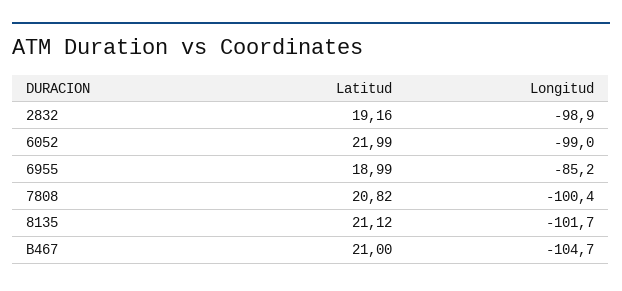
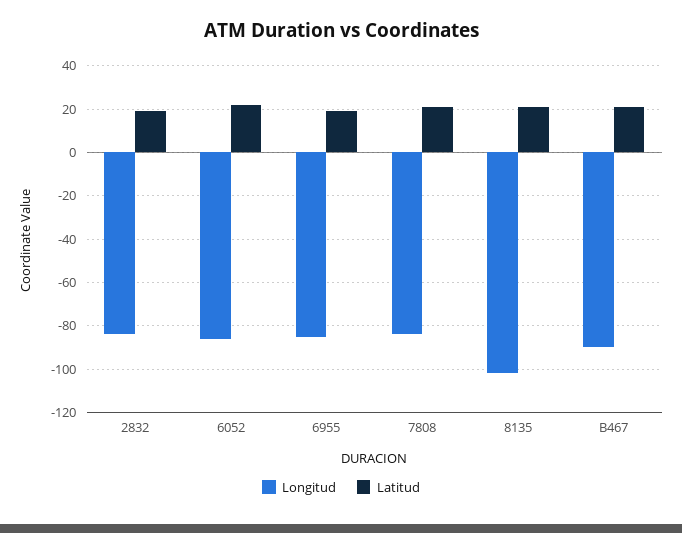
Longitud, 2832: -98.9 -> -85
Longitud, 6052: -99 -> -85
Longitud, 7808: -100.4 -> -85
Longitud, B467: -104.7 -> -90

